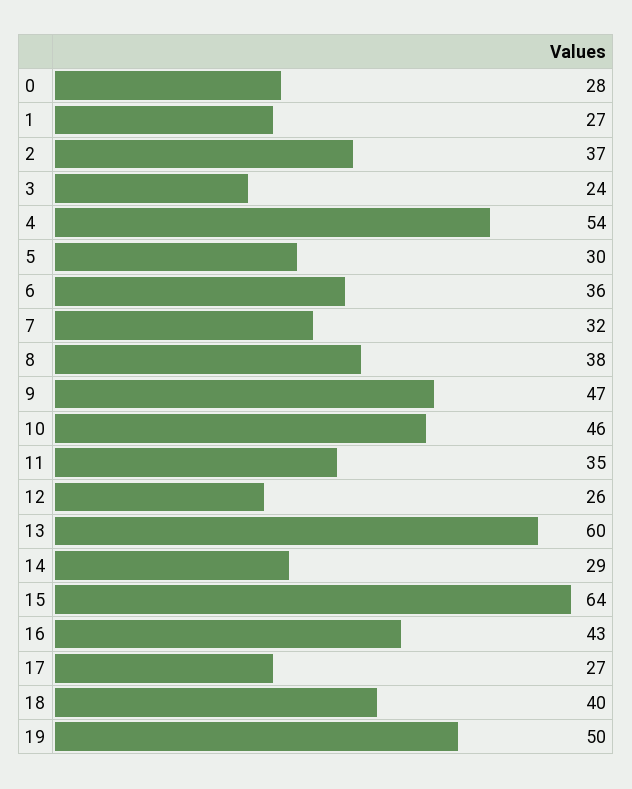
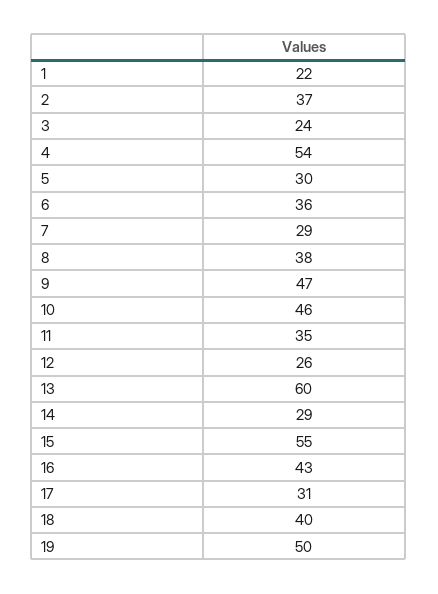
0: 28 -> none
1: 27 -> 22
7: 32 -> 29
15: 64 -> 55
17: 27 -> 31

